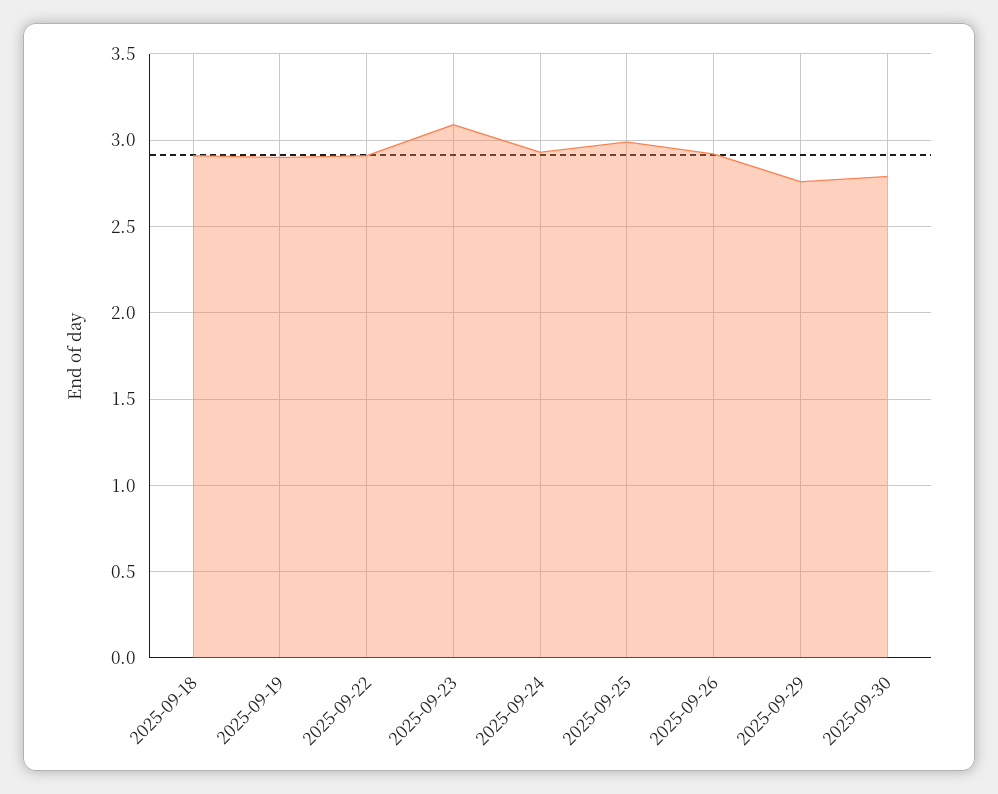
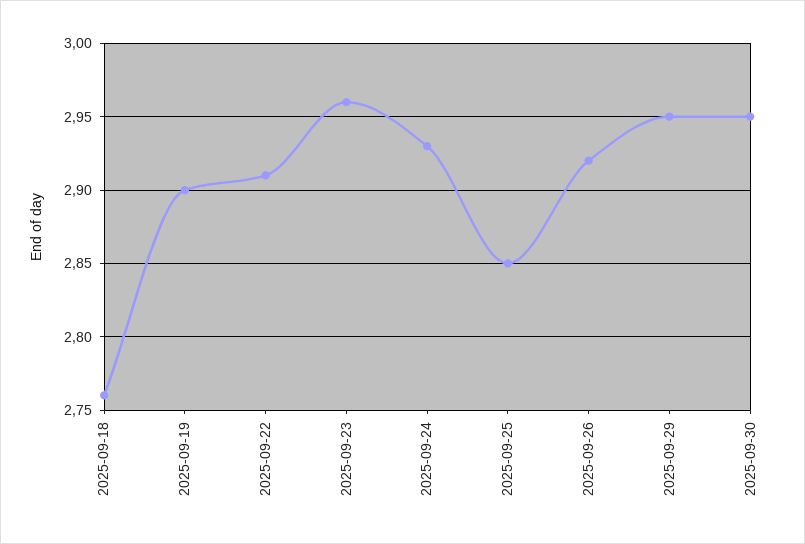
2025-09-18: 2.9 -> 2.76
2025-09-23: 3.1 -> 2.96
2025-09-25: 3 -> 2.85
2025-09-29: 2.75 -> 2.95
2025-09-30: 2.8 -> 2.95

